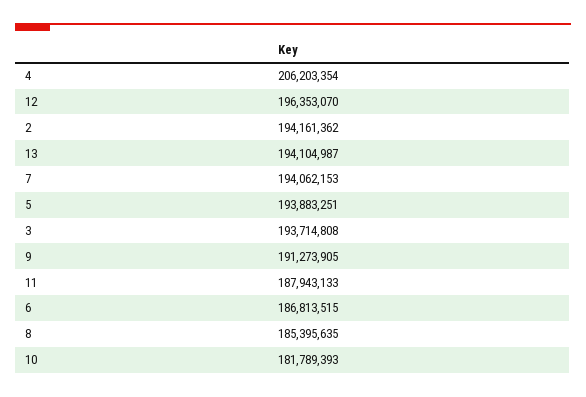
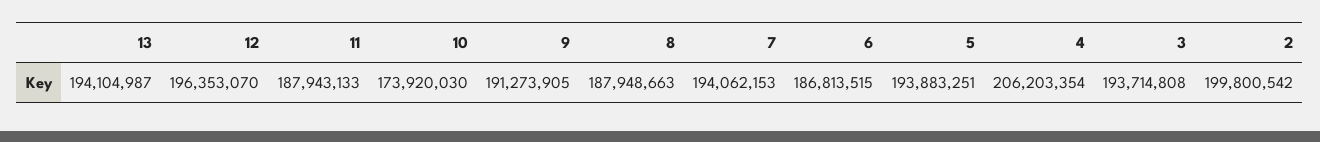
2: 194161362 -> 199800542
8: 185395635 -> 187948663
10: 181789393 -> 173920030

